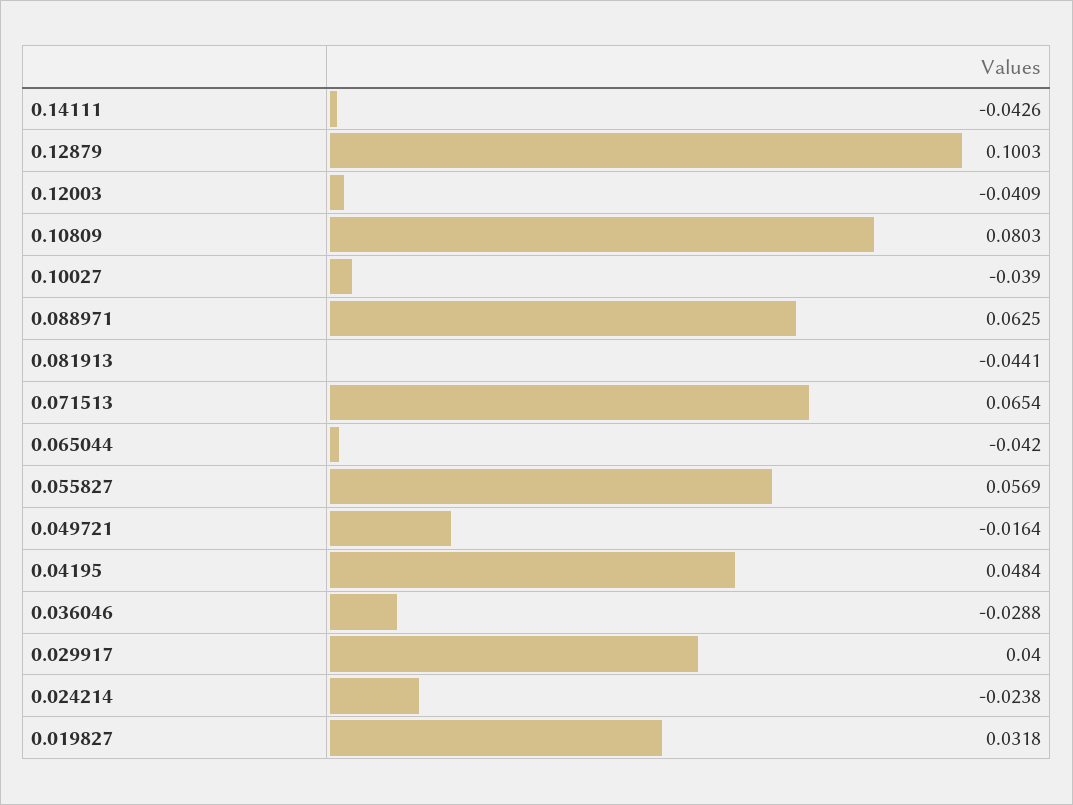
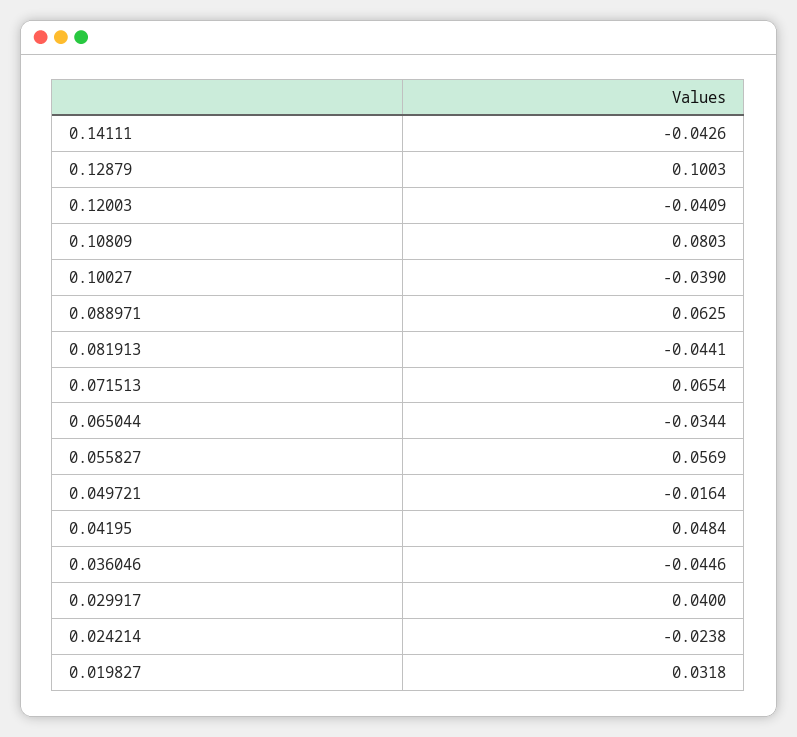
0.065044: -0.042 -> -0.0344
0.036046: -0.0288 -> -0.0446

